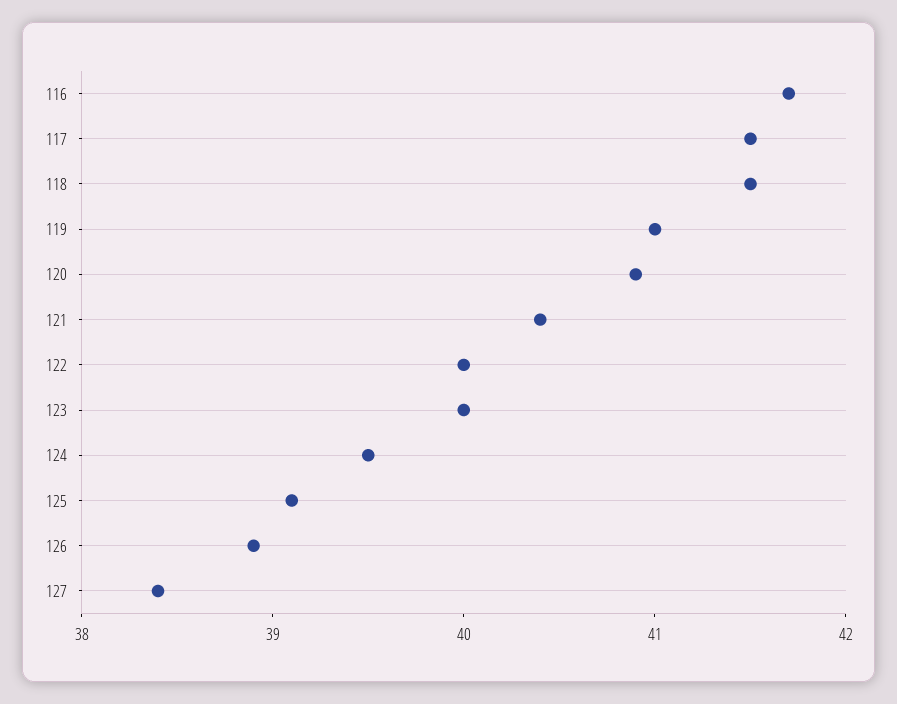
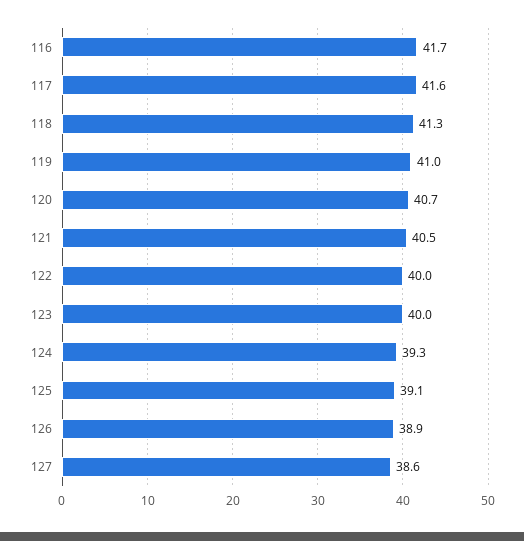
117: 41.5 -> 41.6
118: 41.5 -> 41.3
120: 40.9 -> 40.7
121: 40.4 -> 40.5
124: 39.5 -> 39.3
127: 38.4 -> 38.6

